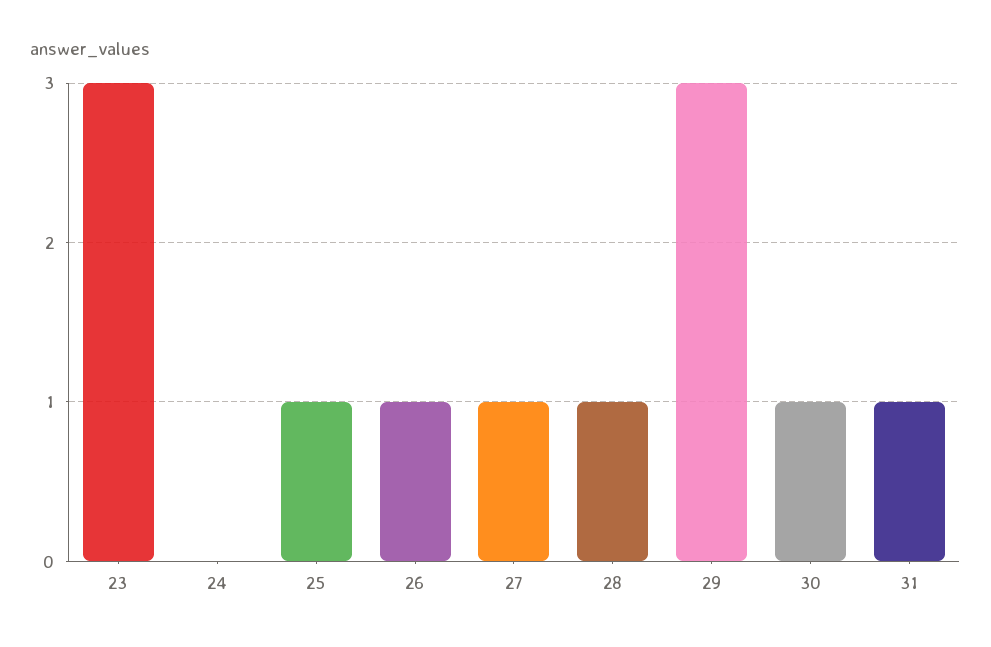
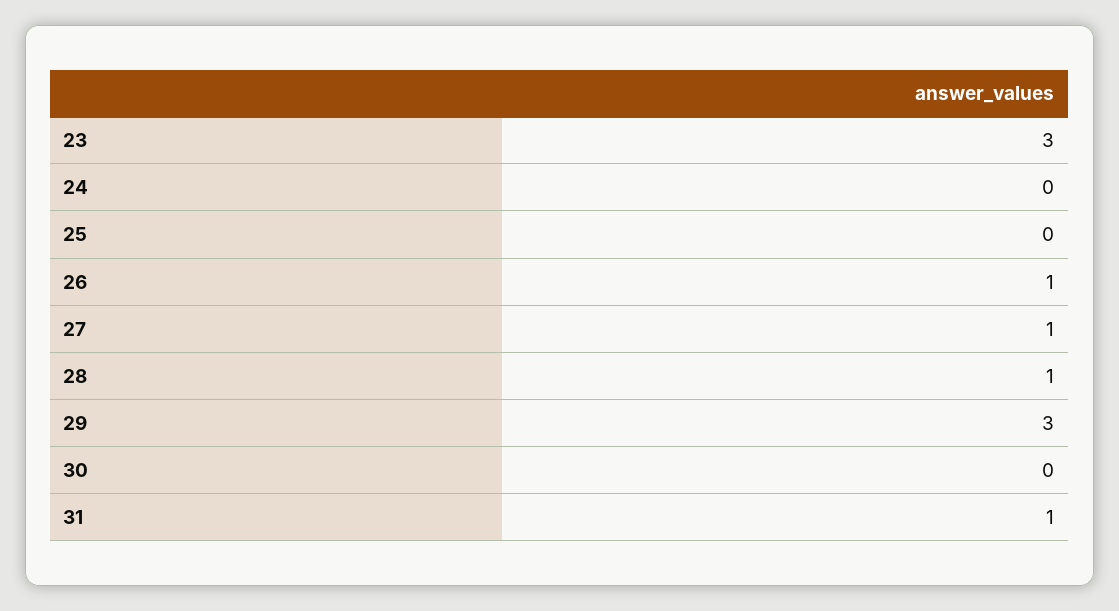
25: 1 -> 0
30: 1 -> 0

